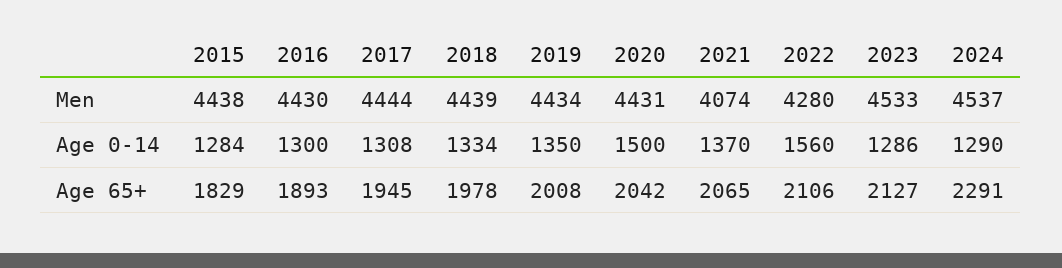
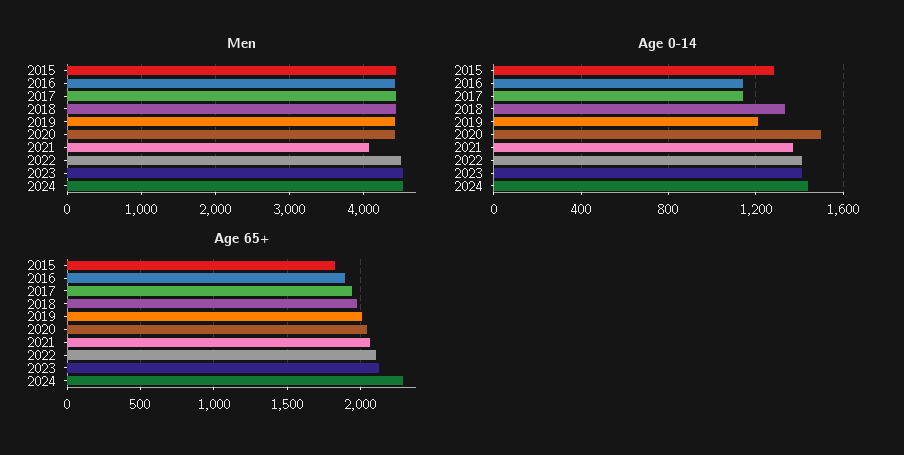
Men, 2022: 4280 -> 4500
Age 0-14, 2016: 1300 -> 1150
Age 0-14, 2017: 1308 -> 1150
Age 0-14, 2019: 1350 -> 1200
Age 0-14, 2022: 1560 -> 1400
Age 0-14, 2023: 1286 -> 1400
Age 0-14, 2024: 1290 -> 1450

